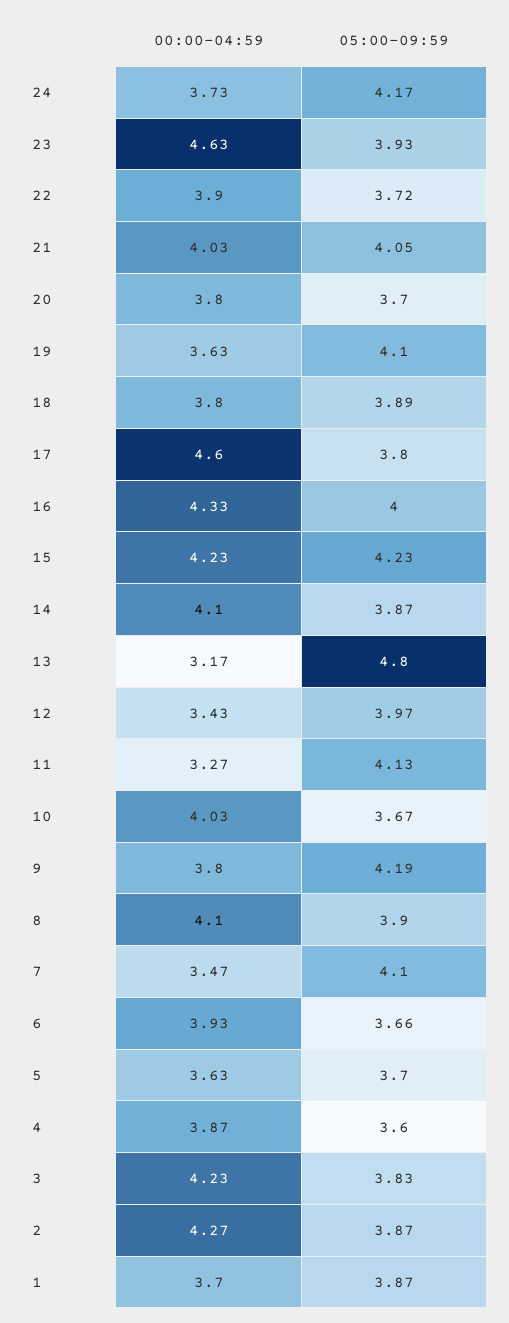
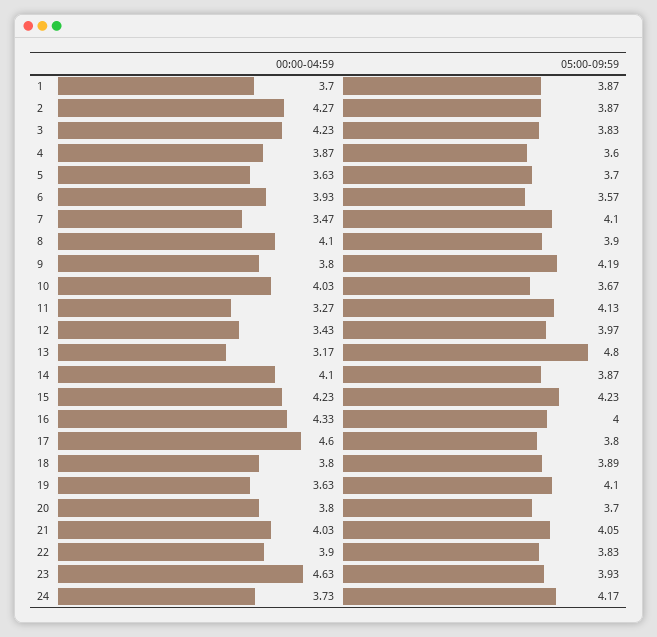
05:00-09:59, 22: 3.72 -> 3.83
05:00-09:59, 6: 3.66 -> 3.57

